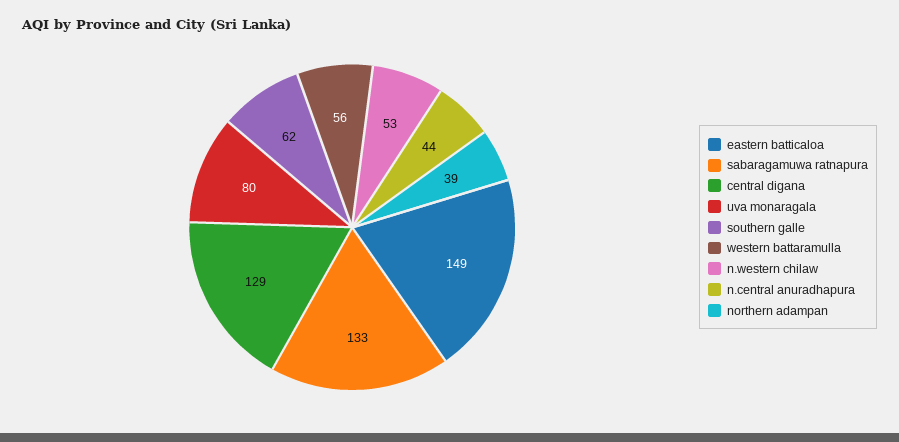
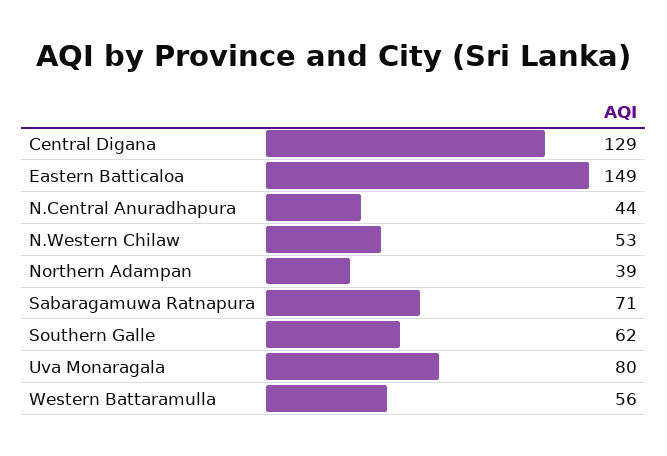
sabaragamuwa ratnapura: 133 -> 71

